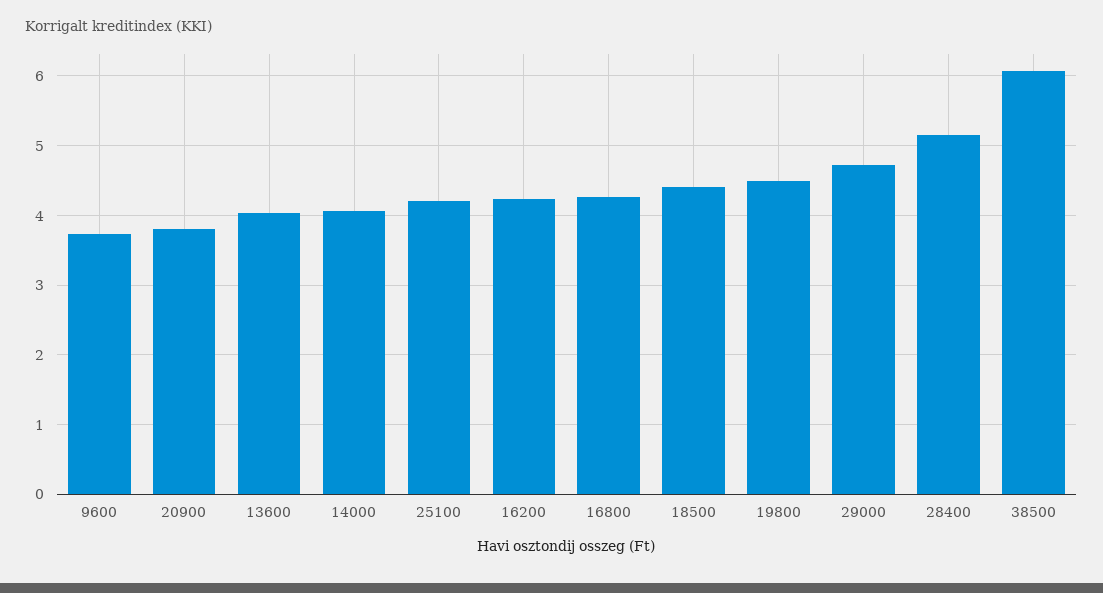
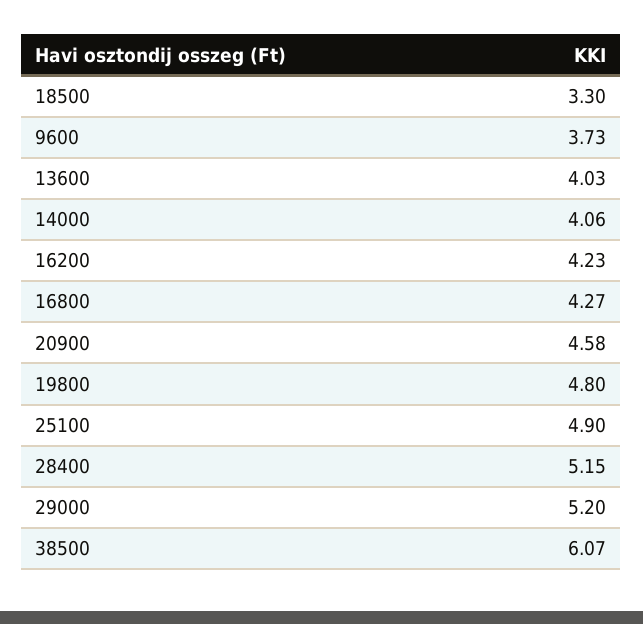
20900: 3.8 -> 4.58
25100: 4.2 -> 4.9
18500: 4.4 -> 3.3
19800: 4.5 -> 4.8
29000: 4.7 -> 5.2

